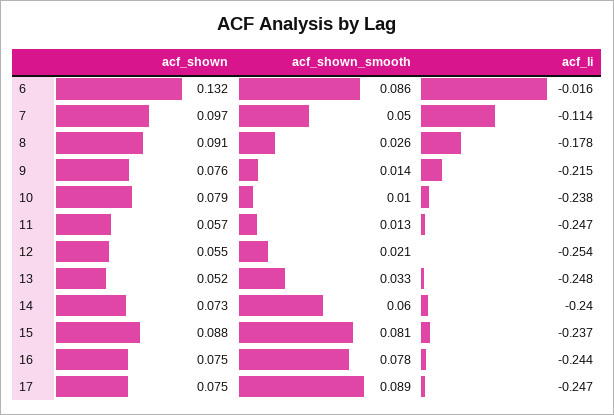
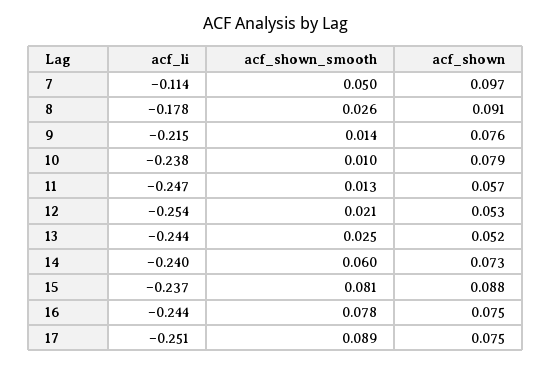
acf_shown, 6: 0.132 -> none
acf_shown_smooth, 6: 0.086 -> none
acf_li, 6: -0.016 -> none
acf_shown, 12: 0.055 -> 0.053
acf_shown_smooth, 13: 0.033 -> 0.025
acf_li, 13: -0.248 -> -0.244
acf_li, 17: -0.247 -> -0.251

